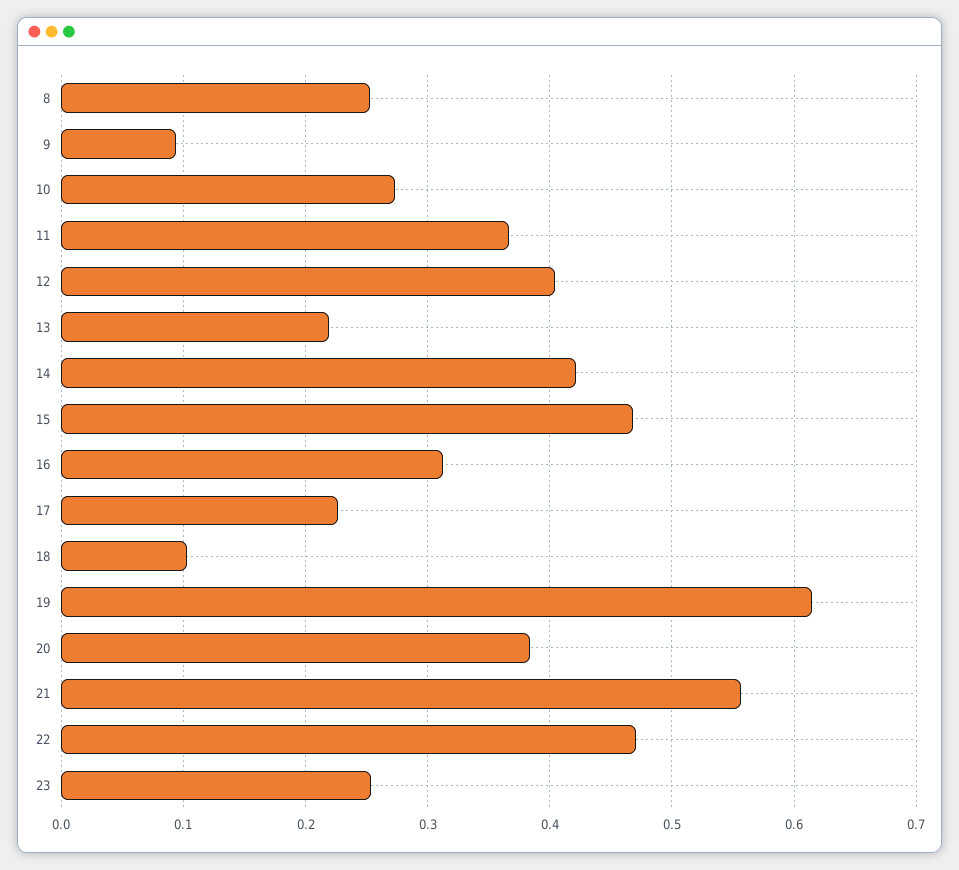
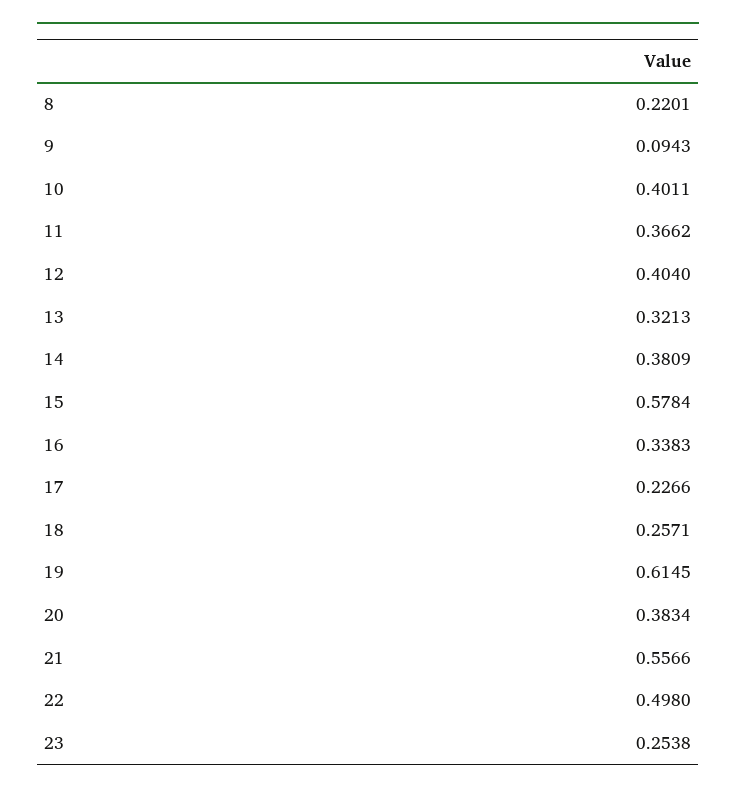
8: 0.25 -> 0.2201
10: 0.27 -> 0.4011
13: 0.22 -> 0.3213
14: 0.42 -> 0.3809
15: 0.47 -> 0.5784
16: 0.31 -> 0.3383
18: 0.1 -> 0.2571
22: 0.47 -> 0.498

